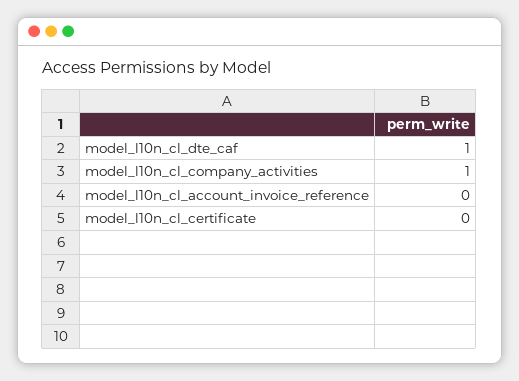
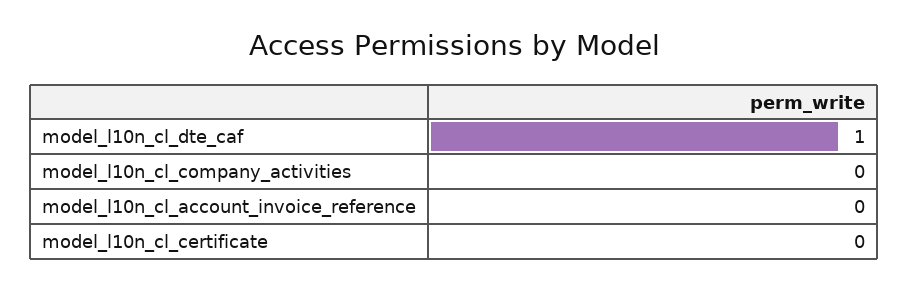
model_l10n_cl_company_activities: 1 -> 0

